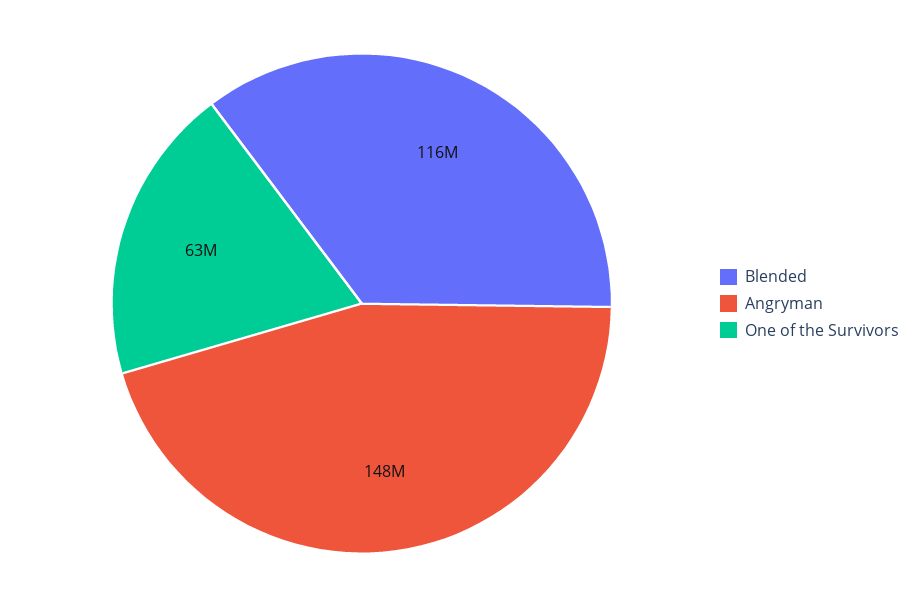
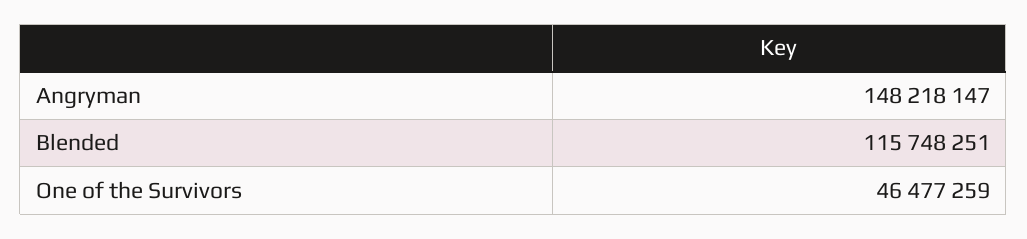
One of the Survivors: 63000000 -> 46477259

